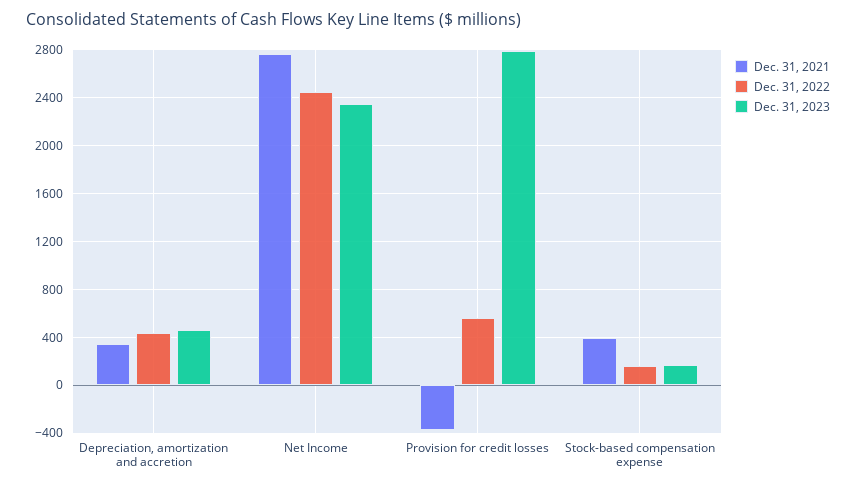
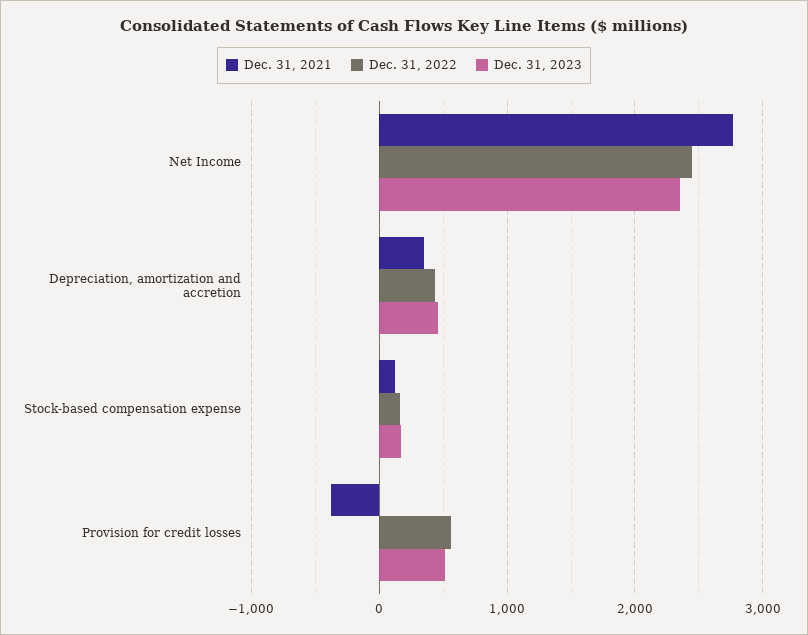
Dec. 31, 2023, Provision for credit losses: 2800 -> 500
Dec. 31, 2021, Stock-based compensation expense: 400 -> 100

